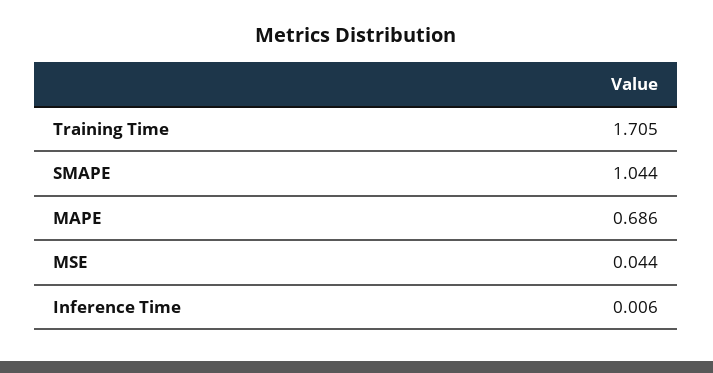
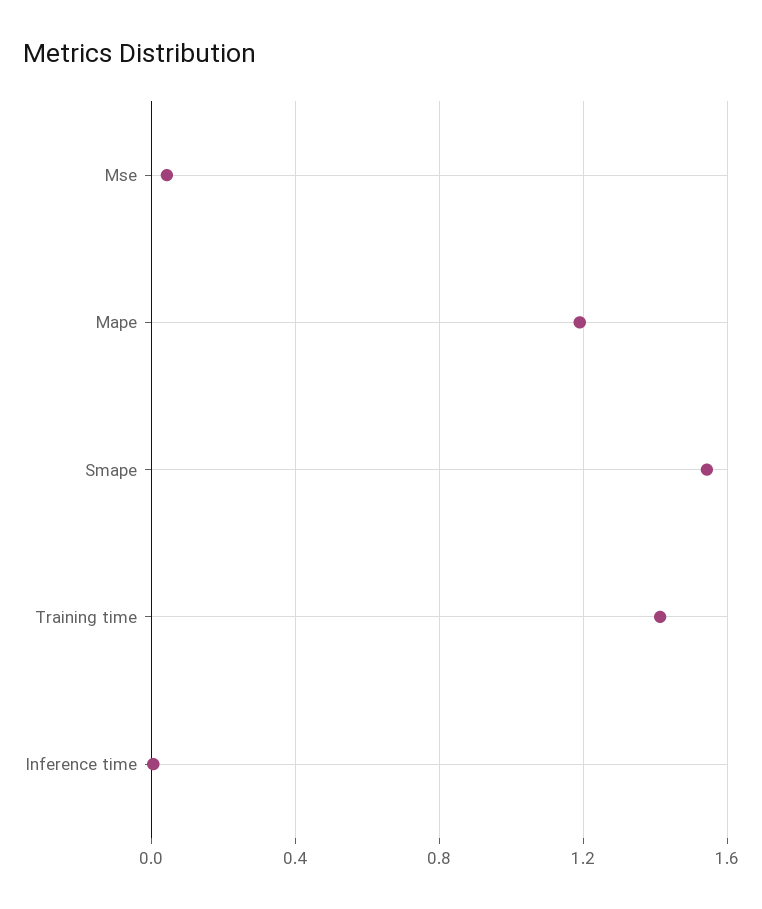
Training Time: 1.705 -> 1.4
SMAPE: 1.044 -> 1.55
MAPE: 0.686 -> 1.2

